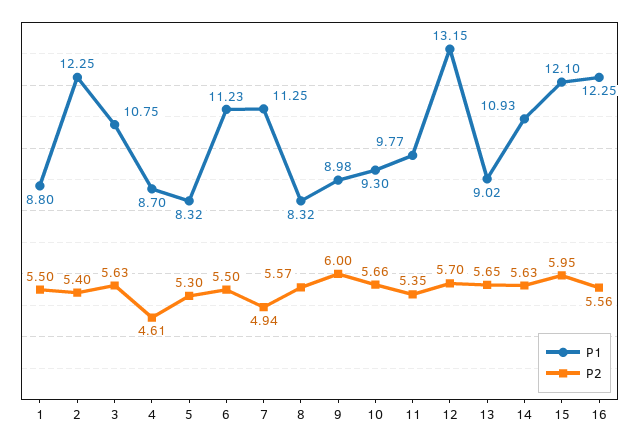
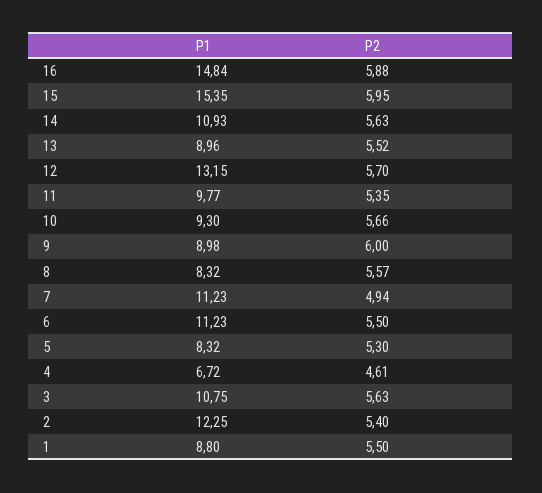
P1, 4: 8.7 -> 6.72
P1, 7: 11.25 -> 11.23
P1, 13: 9.02 -> 8.96
P2, 13: 5.65 -> 5.52
P1, 15: 12.1 -> 15.35
P1, 16: 12.25 -> 14.84
P2, 16: 5.56 -> 5.88

